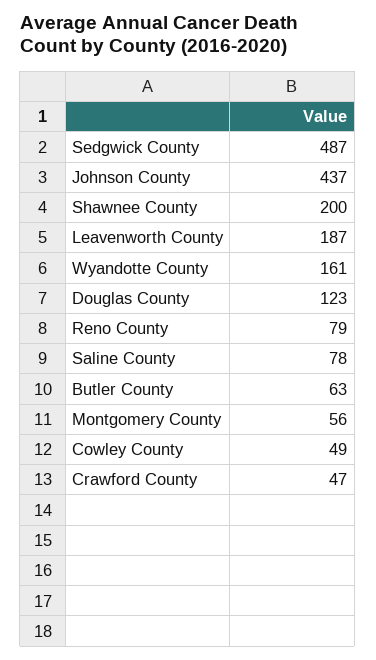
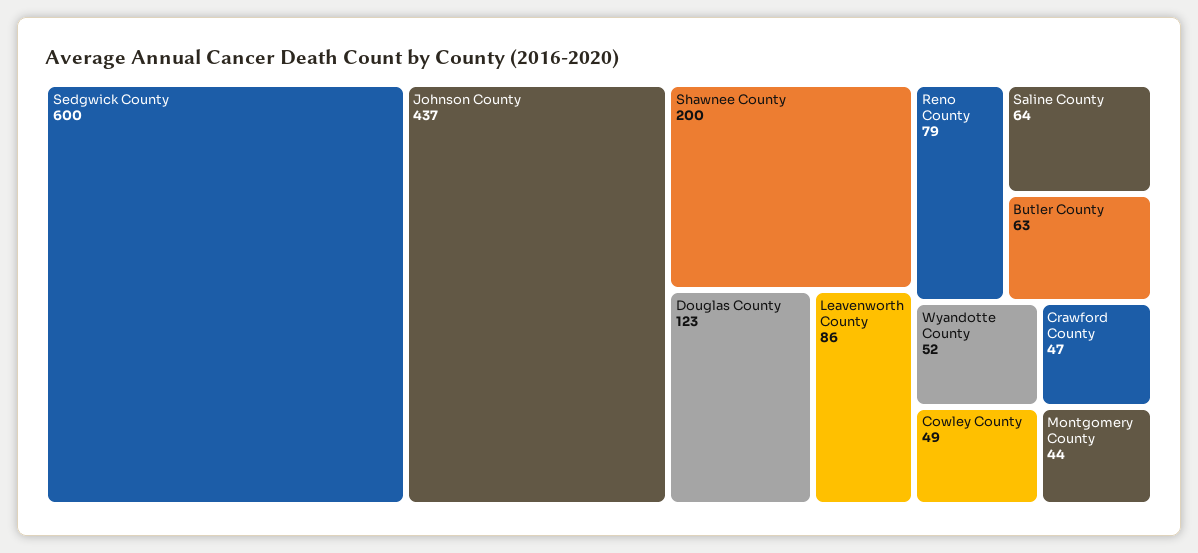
Sedgwick County: 487 -> 600
Leavenworth County: 187 -> 86
Wyandotte County: 161 -> 52
Saline County: 78 -> 64
Montgomery County: 56 -> 44

